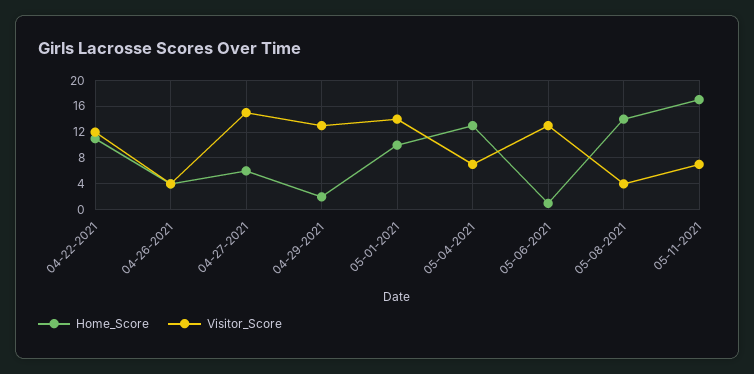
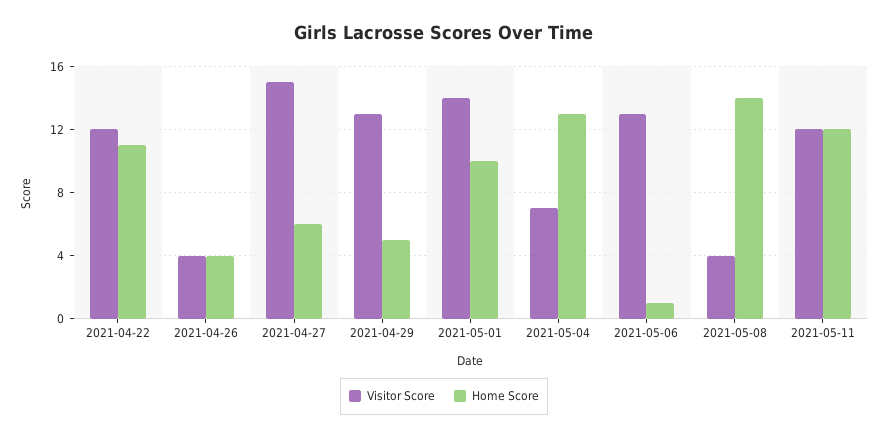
Home_Score, 04-29-2021: 2 -> 5
Home_Score, 05-11-2021: 17 -> 12
Visitor_Score, 05-11-2021: 7 -> 12

